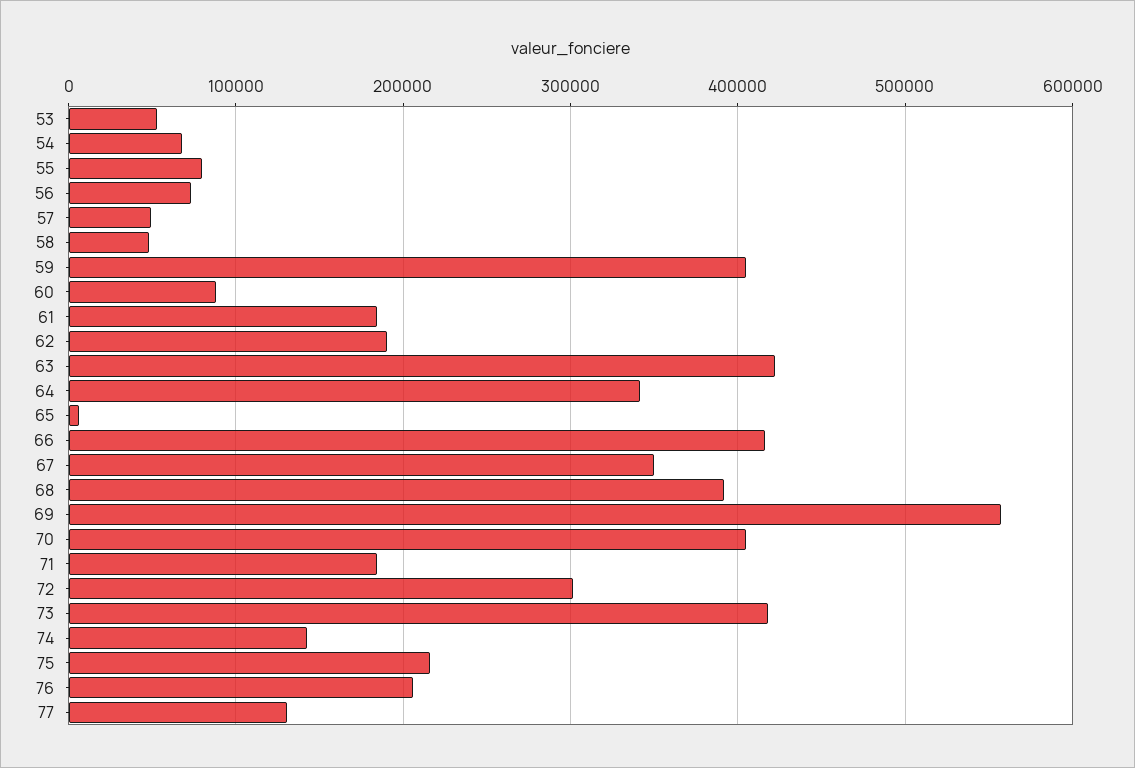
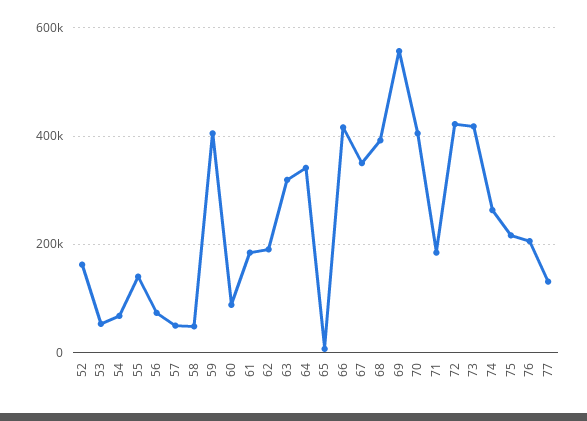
55: 80000 -> 140000
63: 420000 -> 320000
72: 300000 -> 420000
74: 140000 -> 260000
52: none -> 160000

